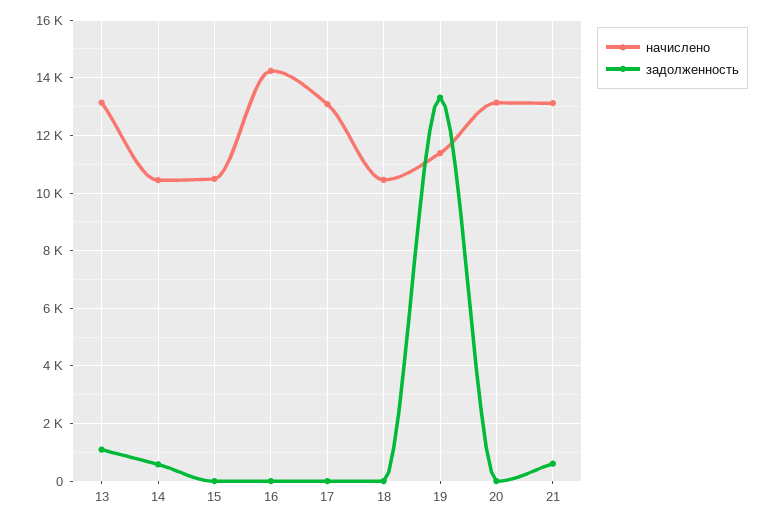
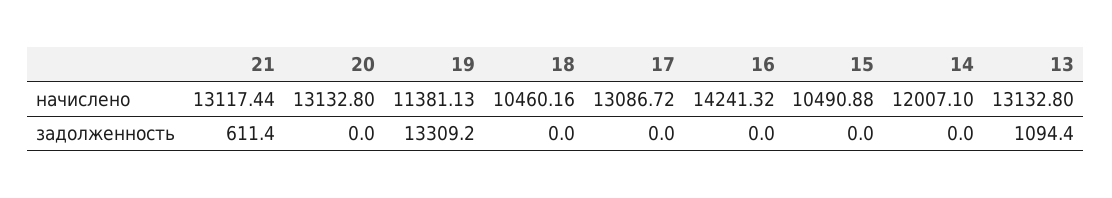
начислено, 14: 10500 -> 12007.1
задолженность, 14: 500 -> 0

